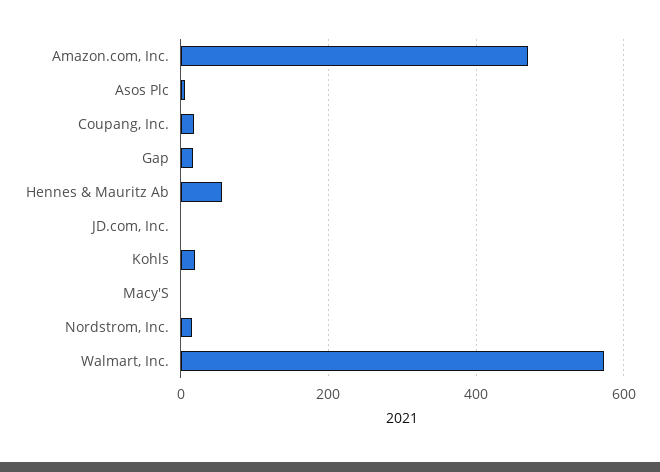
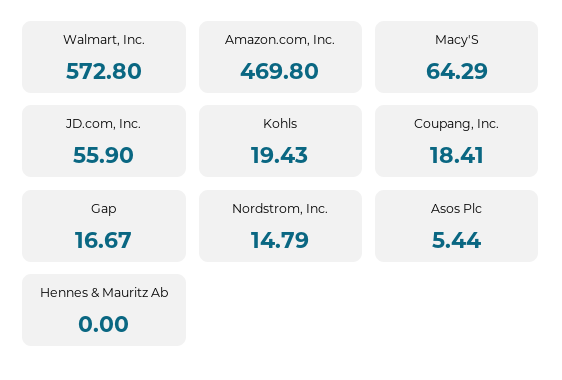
Hennes & Mauritz Ab: 60 -> 0
JD.com, Inc.: 0 -> 55.9
Macy'S: 0 -> 64.29

